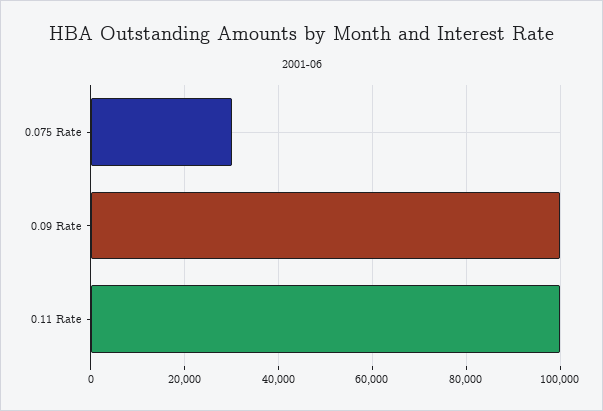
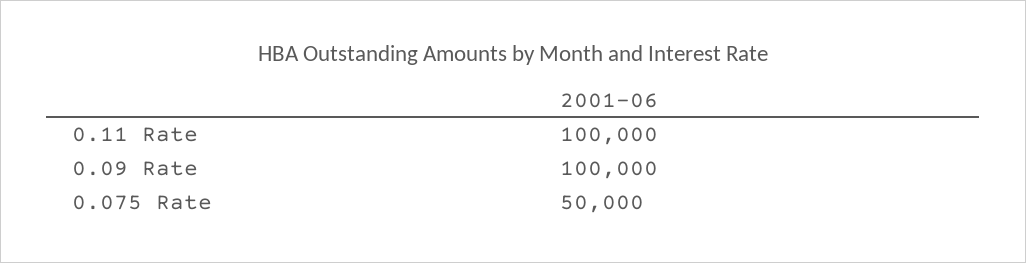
0.075 Rate: 30000 -> 50000

